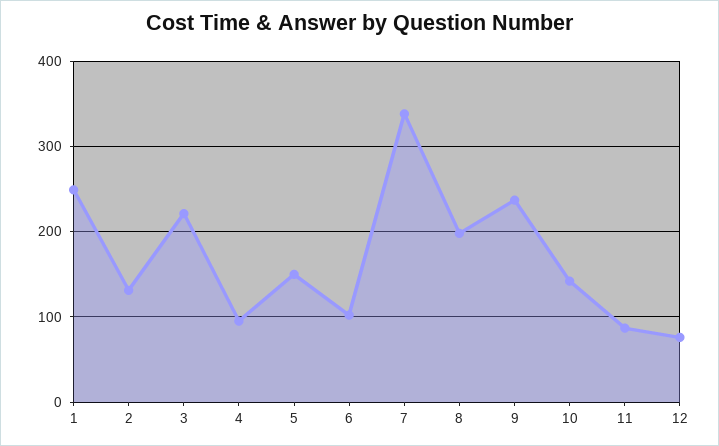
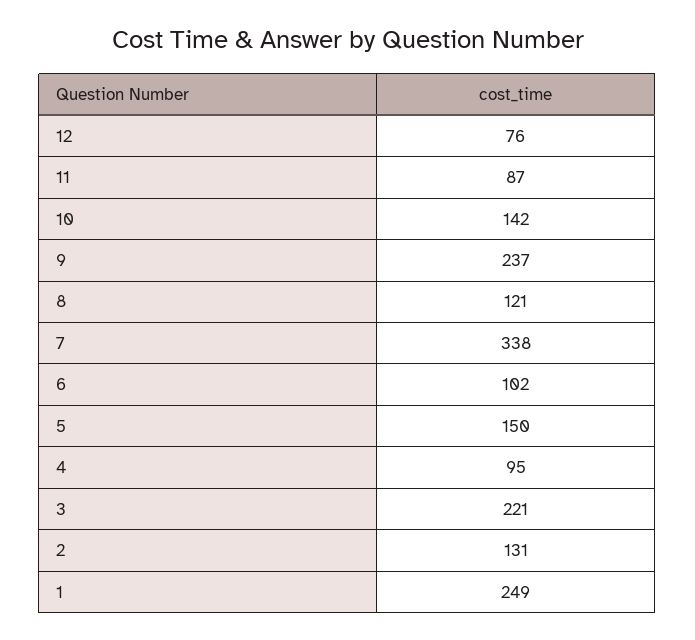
8: 200 -> 121

